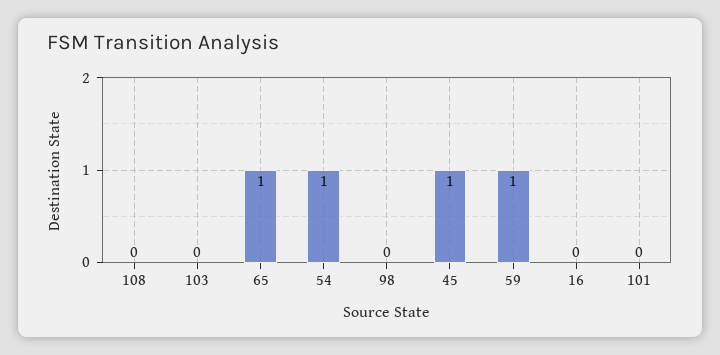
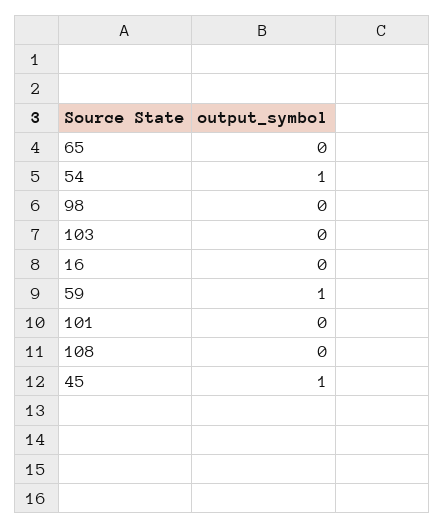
65: 1 -> 0

